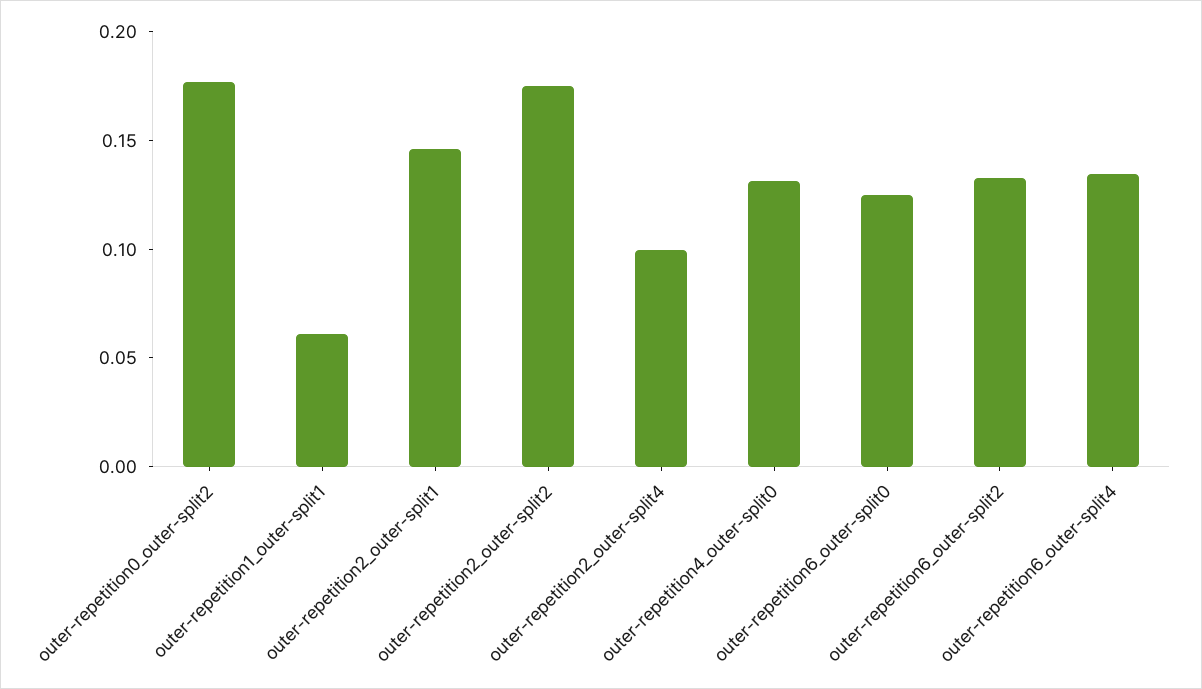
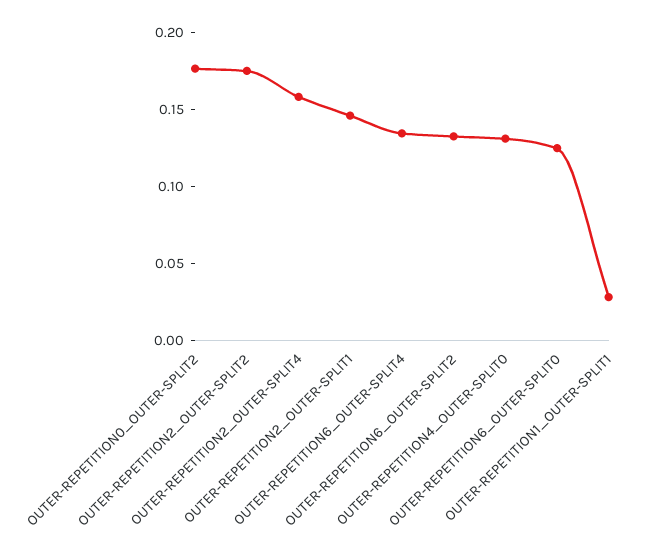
outer-repetition1_outer-split1: 0.06 -> 0.03
outer-repetition2_outer-split4: 0.1 -> 0.16

